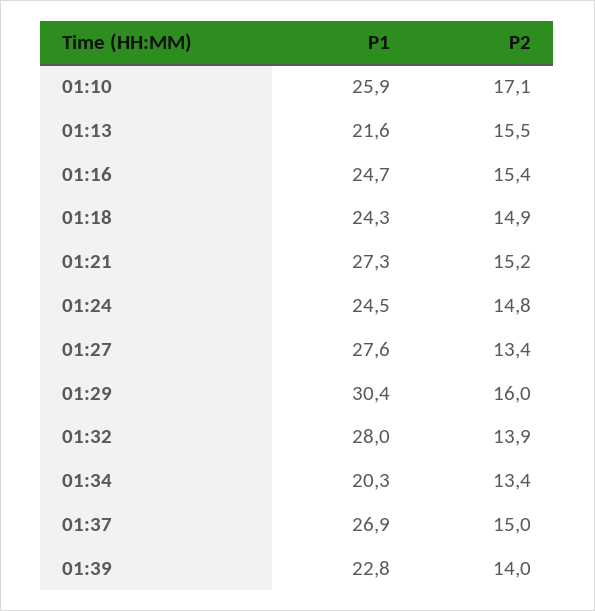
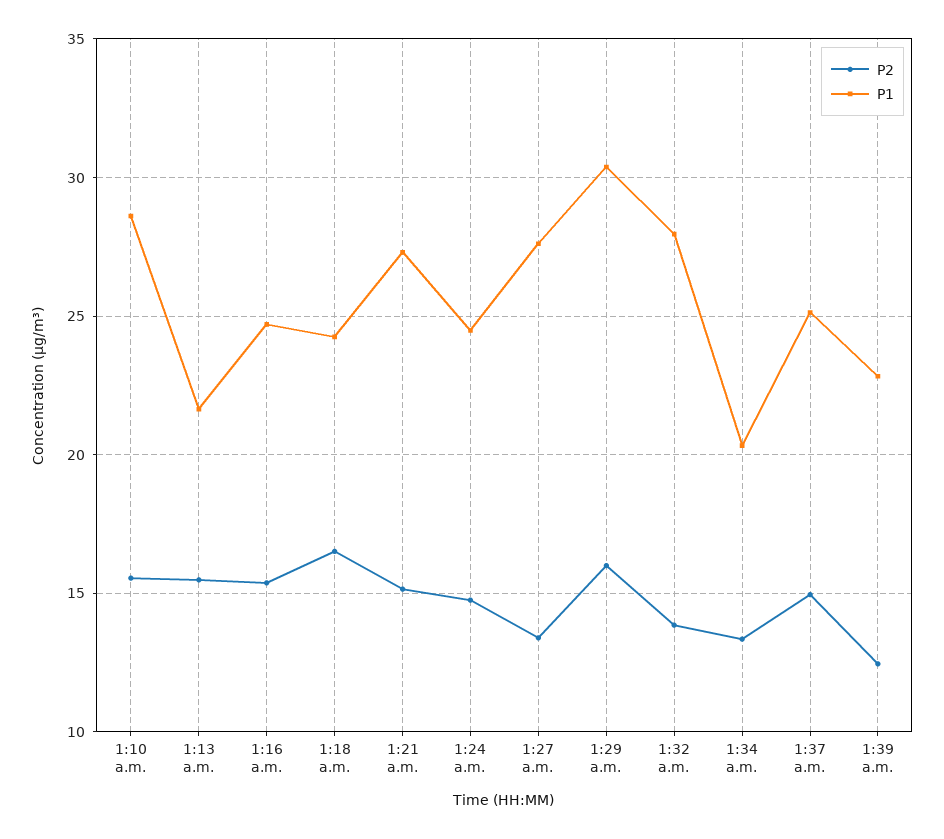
P1, 01:10: 25.9 -> 28.5
P2, 01:10: 17.1 -> 15.5
P2, 01:18: 14.9 -> 16.5
P1, 01:37: 26.9 -> 25
P2, 01:39: 14 -> 12.5

